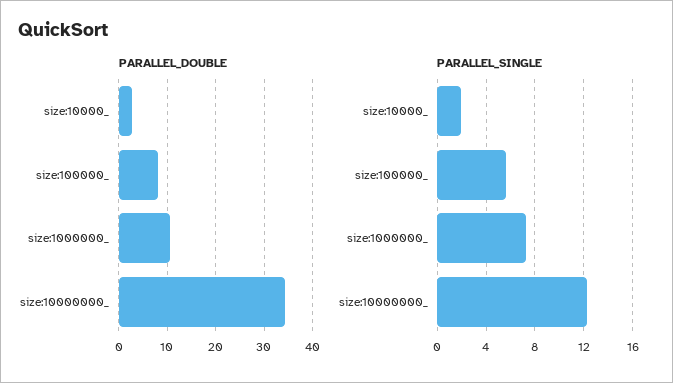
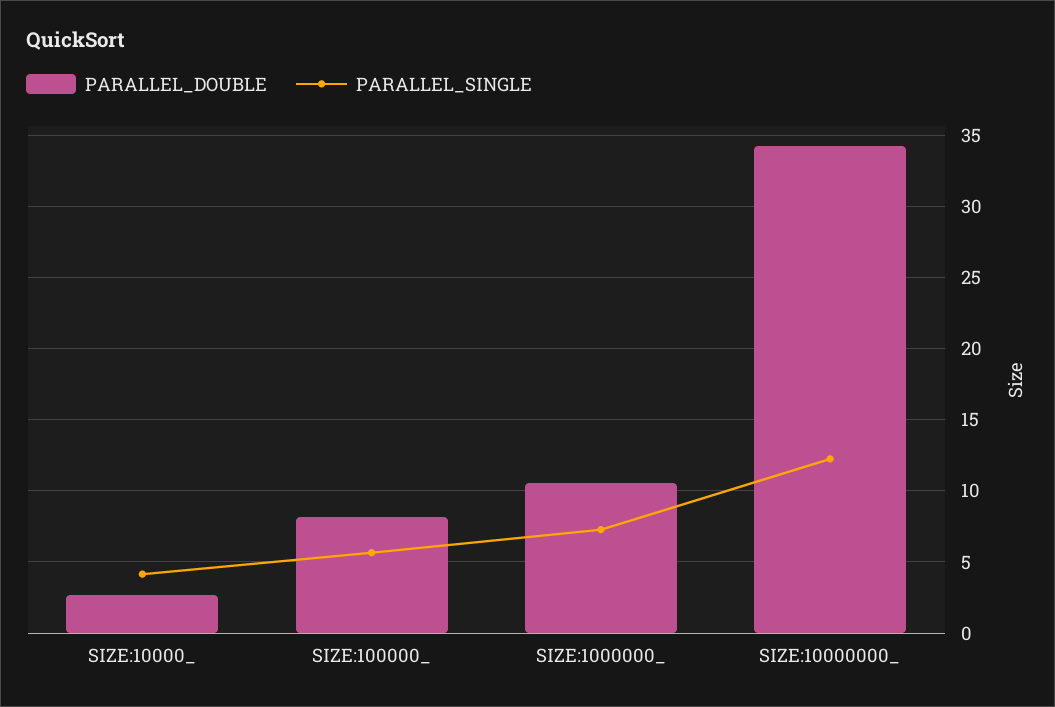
PARALLEL_SINGLE, size:10000_: 2 -> 4

